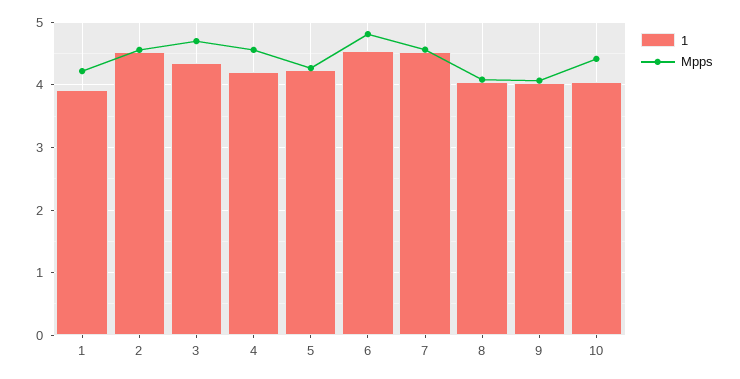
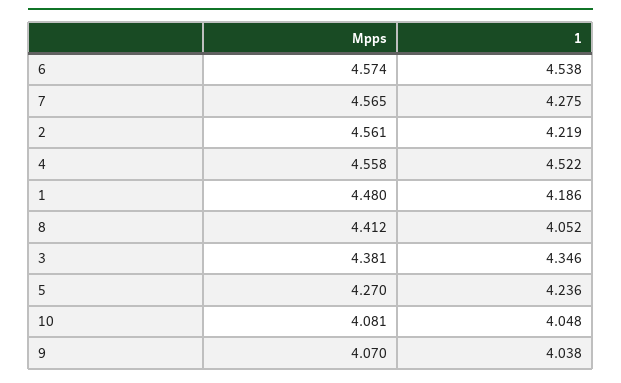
1, 1: 3.9 -> 4.186
Mpps, 1: 4.2 -> 4.48
1, 2: 4.5 -> 4.219
Mpps, 3: 4.7 -> 4.381
1, 4: 4.2 -> 4.522
Mpps, 6: 4.8 -> 4.574
1, 7: 4.5 -> 4.275
Mpps, 8: 4.1 -> 4.412
Mpps, 10: 4.4 -> 4.081

